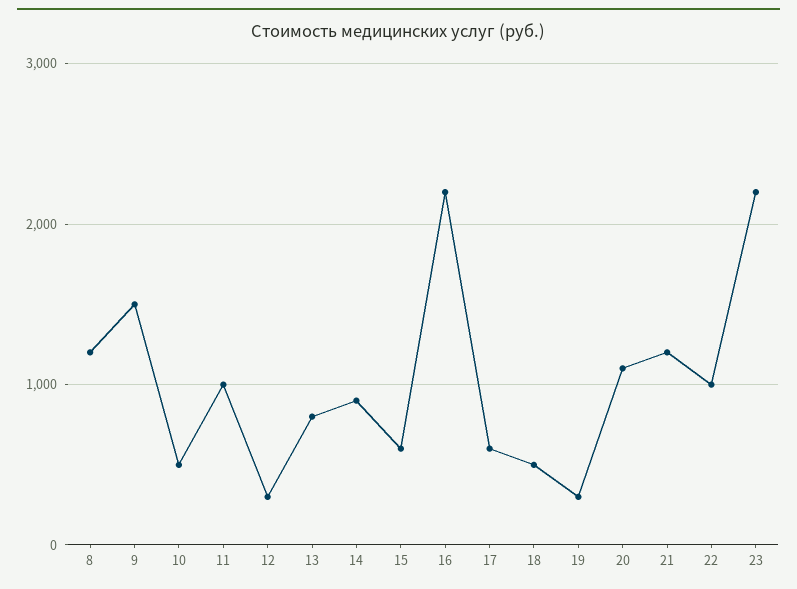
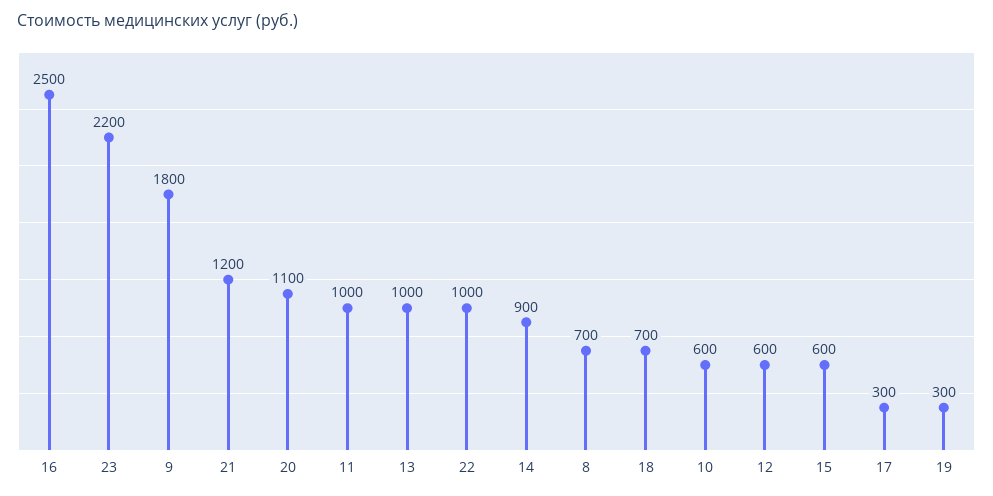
8: 1200 -> 700
9: 1500 -> 1800
10: 500 -> 600
12: 300 -> 600
13: 800 -> 1000
16: 2200 -> 2500
17: 600 -> 300
18: 500 -> 700

